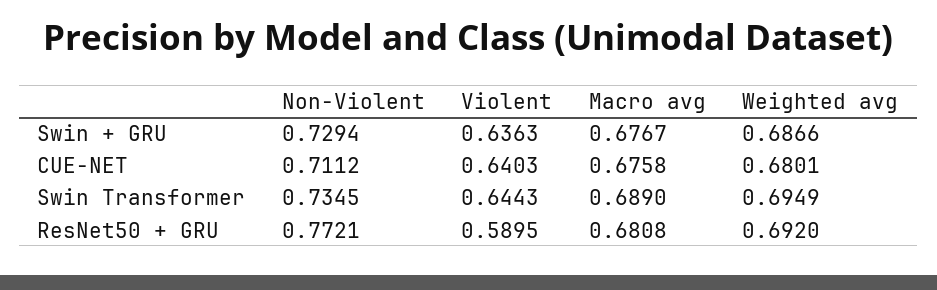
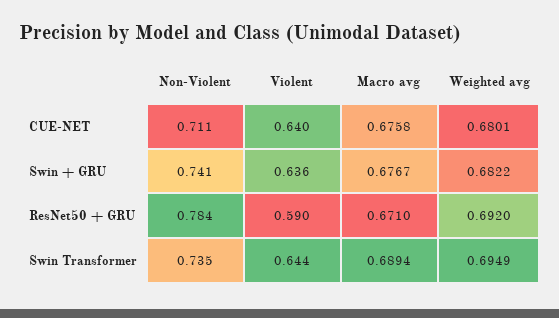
Non-Violent, Swin + GRU: 0.7294 -> 0.741
Weighted avg, Swin + GRU: 0.6866 -> 0.6822
Macro avg, Swin Transformer: 0.689 -> 0.6894
Non-Violent, ResNet50 + GRU: 0.7721 -> 0.784
Macro avg, ResNet50 + GRU: 0.6808 -> 0.671

